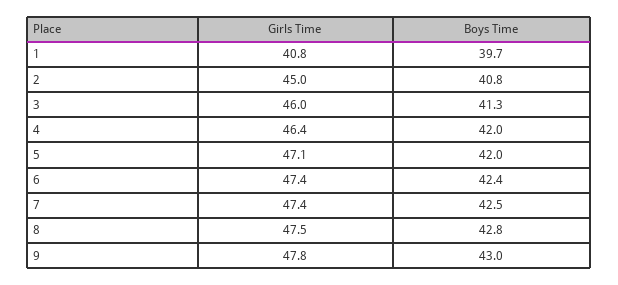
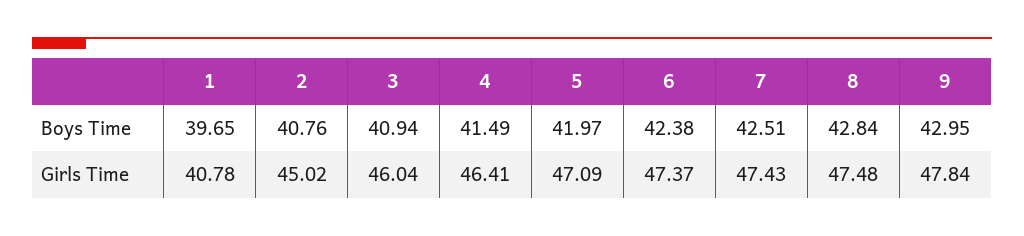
Boys Time, 3: 41.3 -> 40.94
Boys Time, 4: 42 -> 41.49

